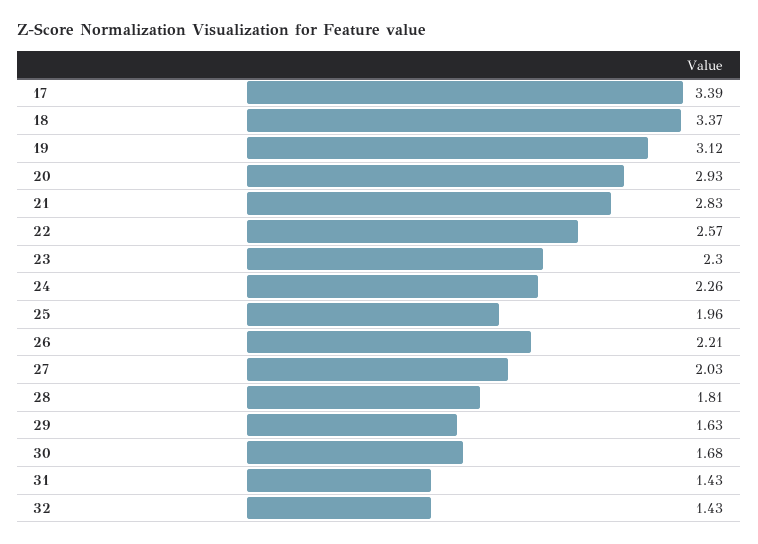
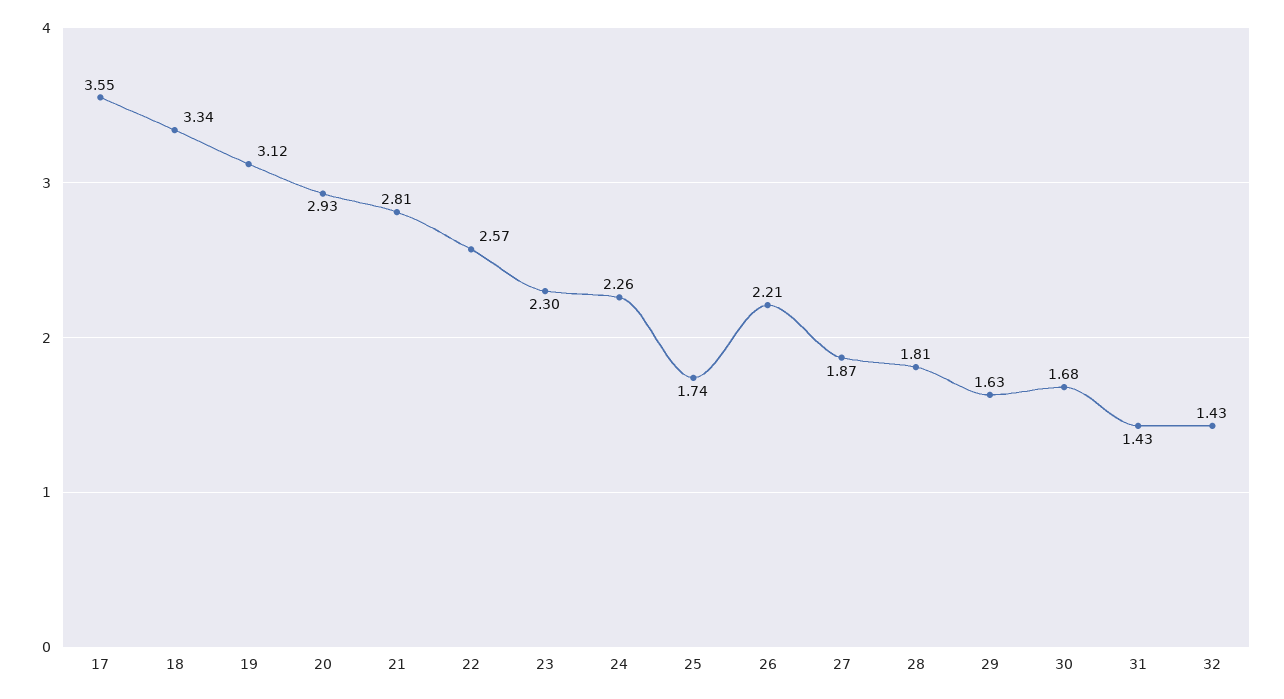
17: 3.39 -> 3.55
18: 3.37 -> 3.34
21: 2.83 -> 2.81
25: 1.96 -> 1.74
27: 2.03 -> 1.87

